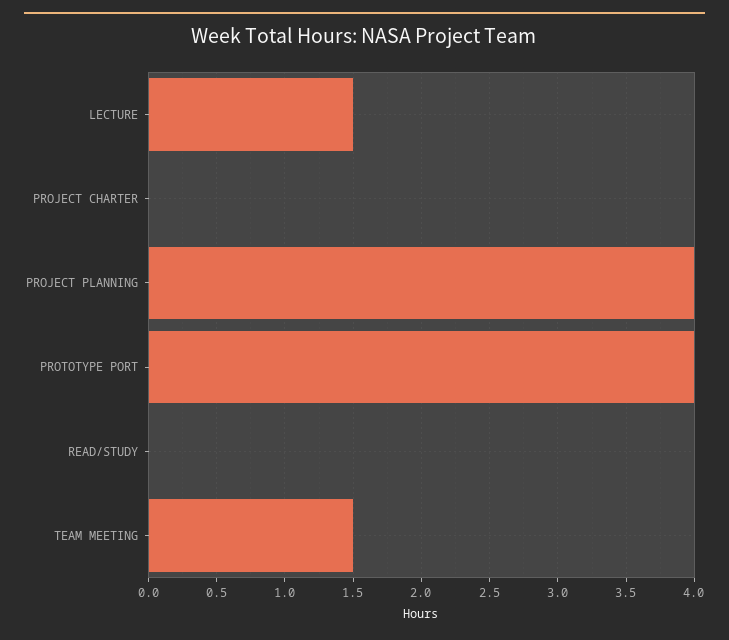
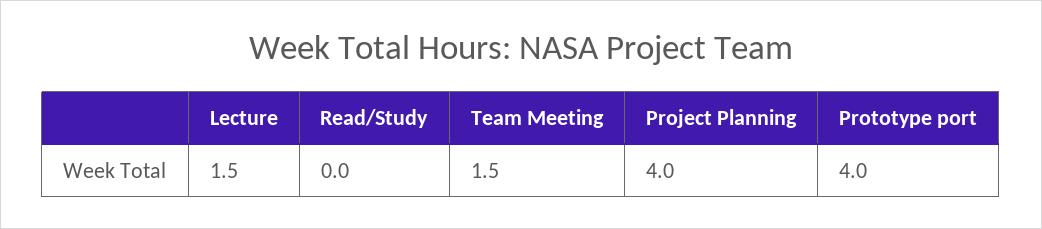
PROJECT CHARTER: 0 -> none

